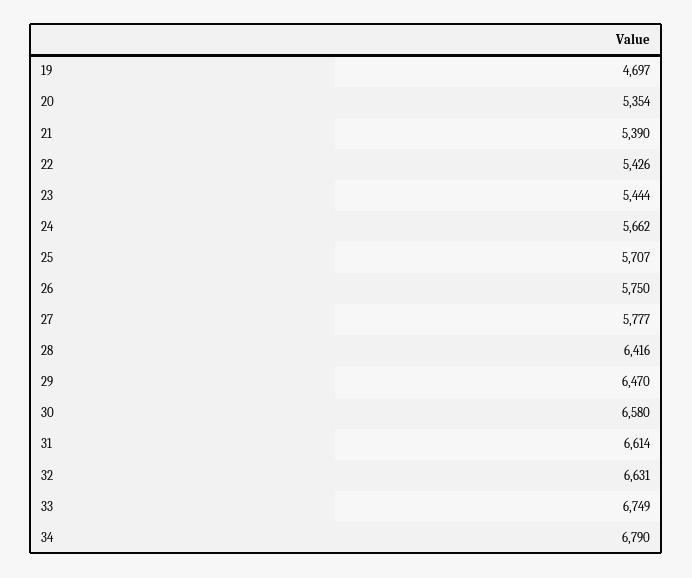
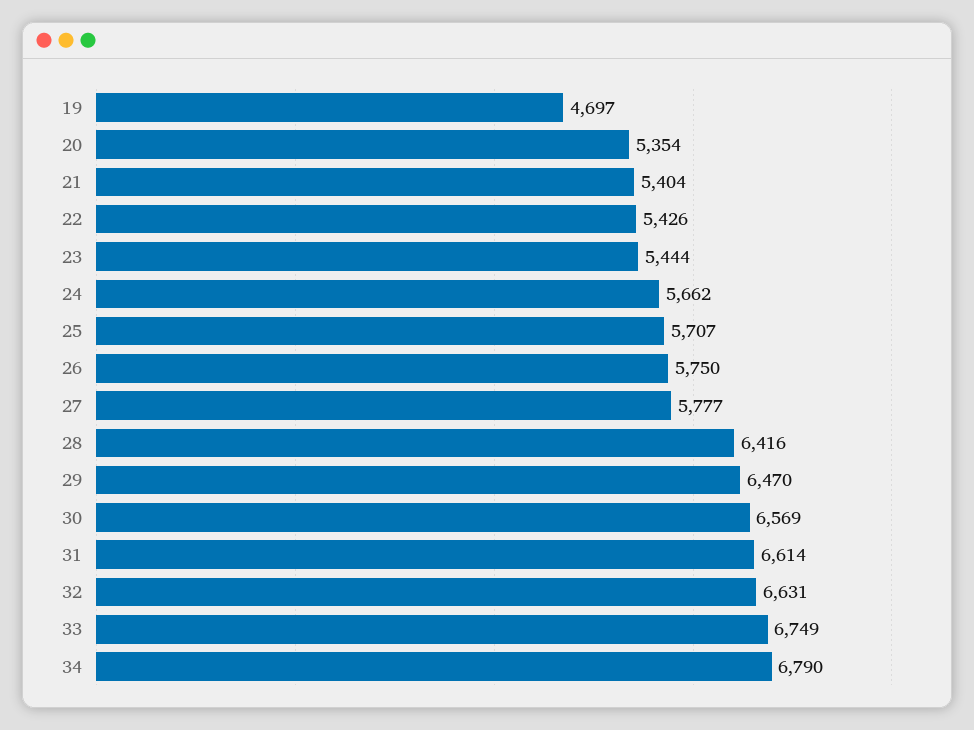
21: 5390 -> 5404
30: 6580 -> 6569

